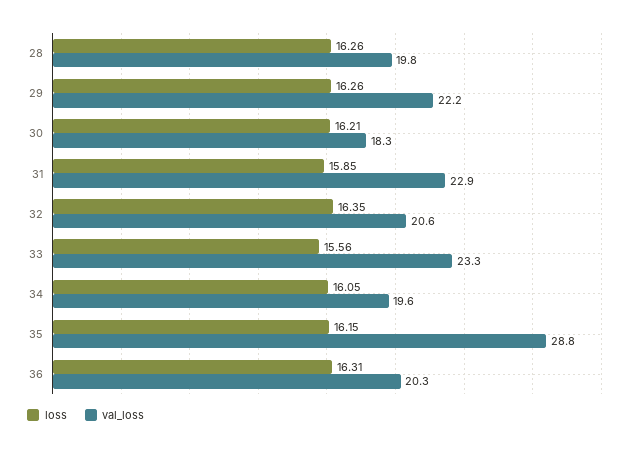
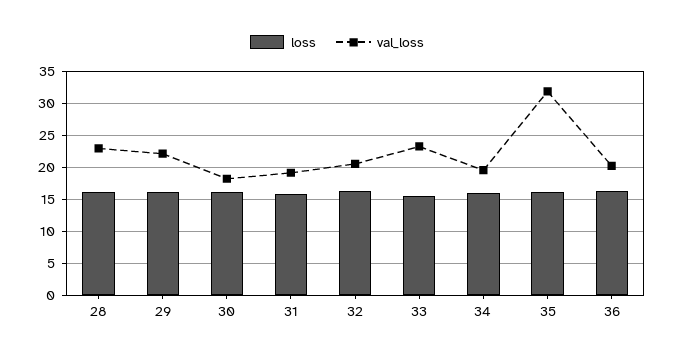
val_loss, 28: 19.8 -> 23
val_loss, 31: 22.9 -> 19
val_loss, 35: 28.8 -> 32

